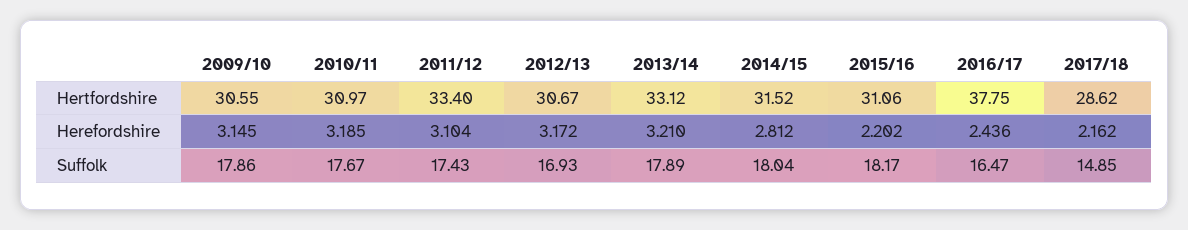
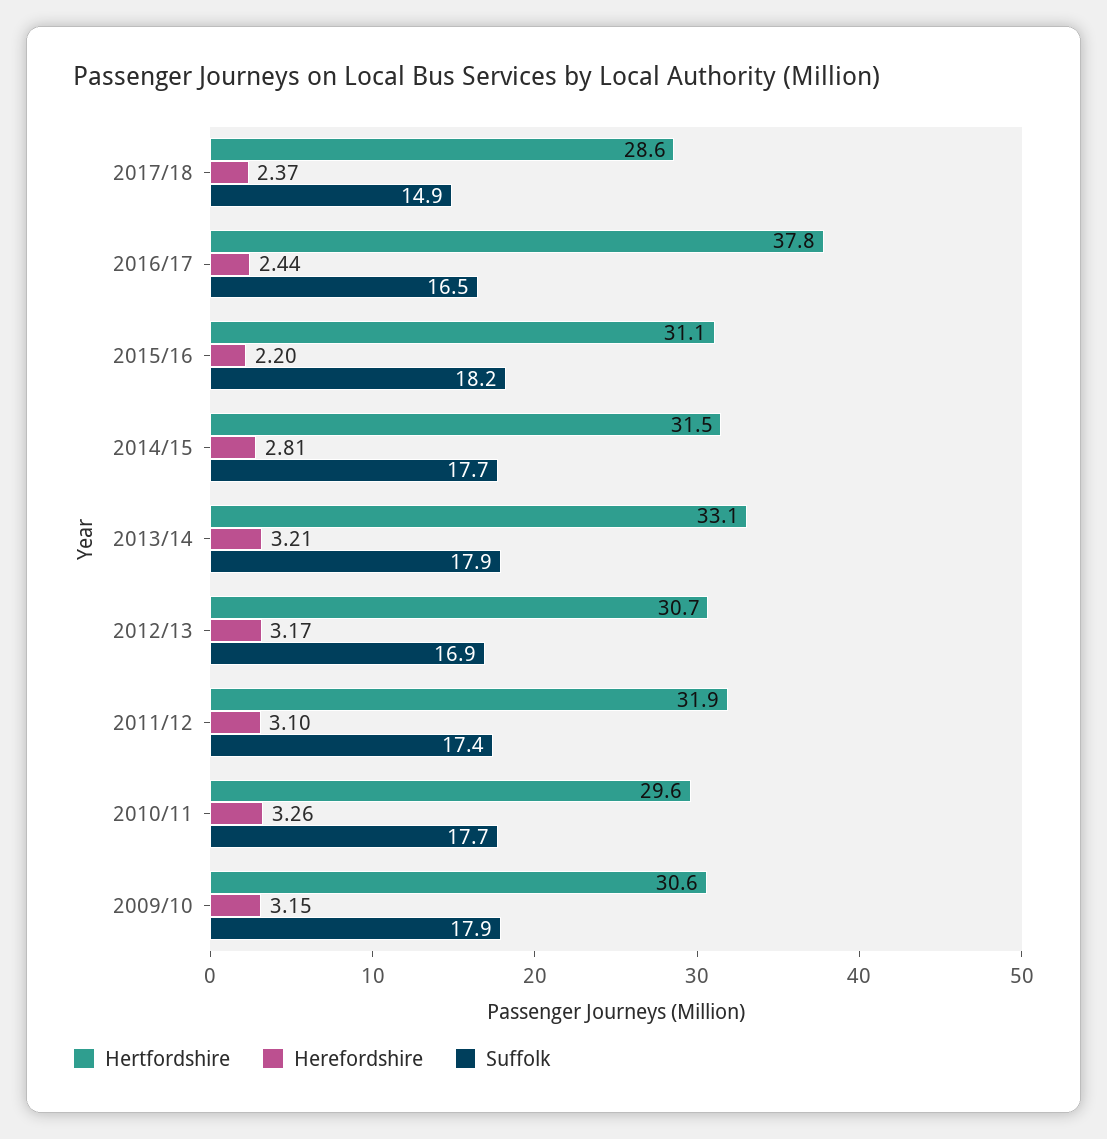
Hertfordshire, 2010/11: 30.97 -> 29.6
Hertfordshire, 2011/12: 33.4 -> 31.9
Herefordshire, 2010/11: 3.185 -> 3.26
Herefordshire, 2017/18: 2.162 -> 2.37
Suffolk, 2014/15: 18.04 -> 17.7

